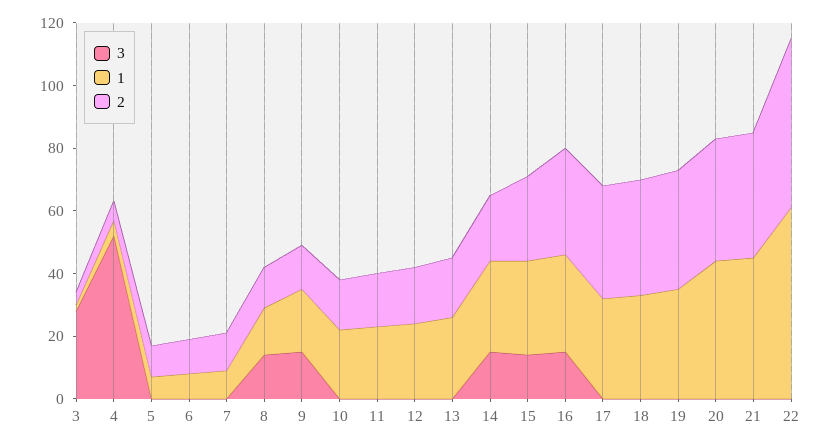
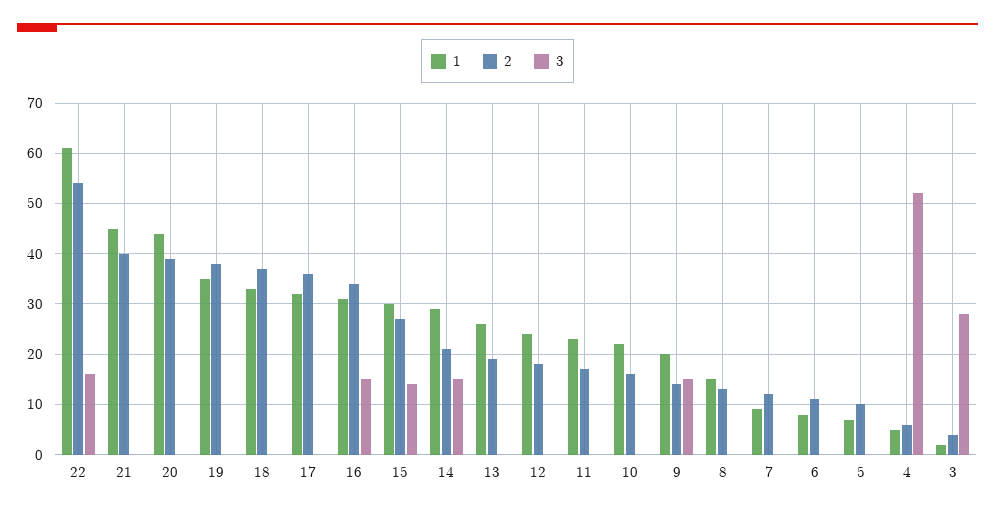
3, 8: 15 -> 0
3, 22: 0 -> 15

